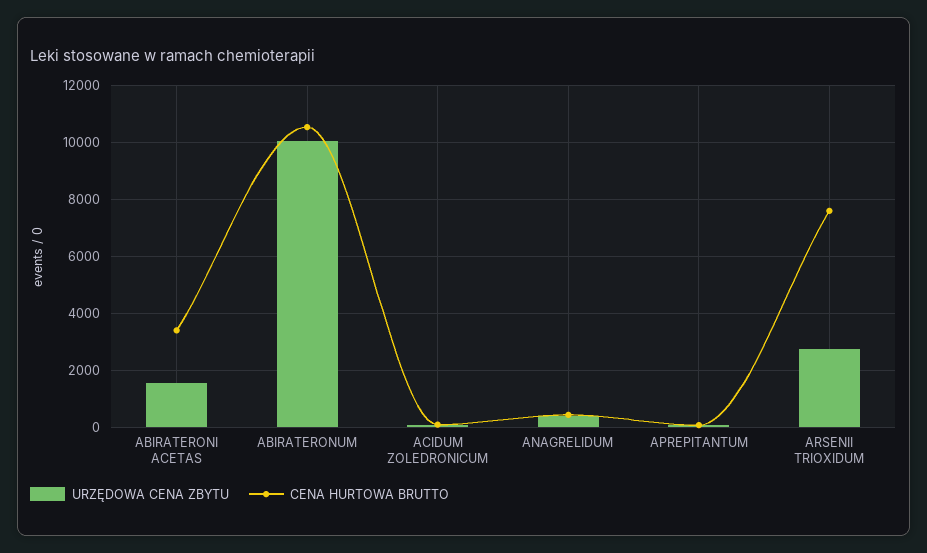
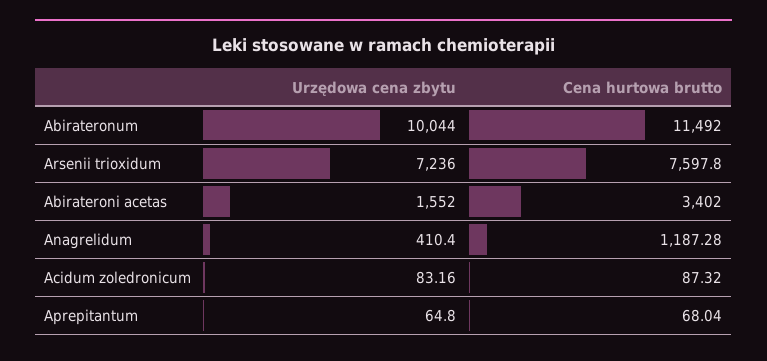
CENA HURTOWA BRUTTO, ABIRATERONUM: 10500 -> 11492
CENA HURTOWA BRUTTO, ANAGRELIDUM: 500 -> 1187.28
URZĘDOWA CENA ZBYTU, ARSENII TRIOXIDUM: 2750 -> 7236

